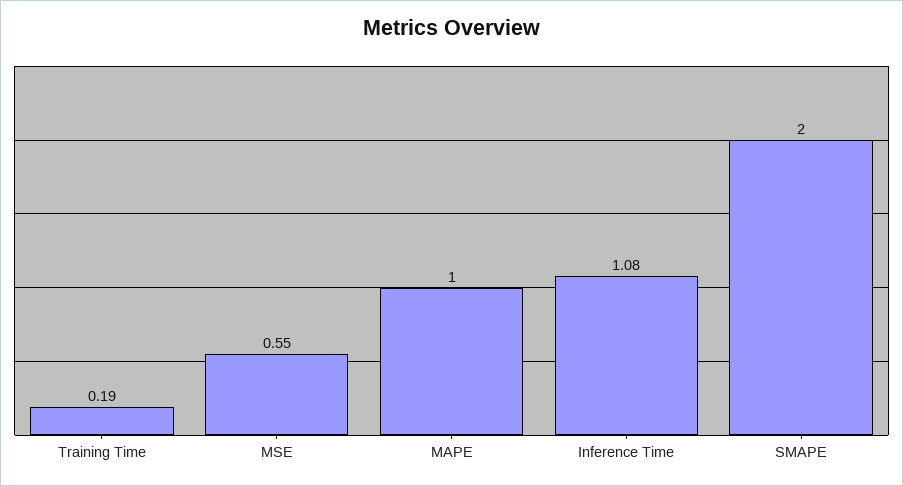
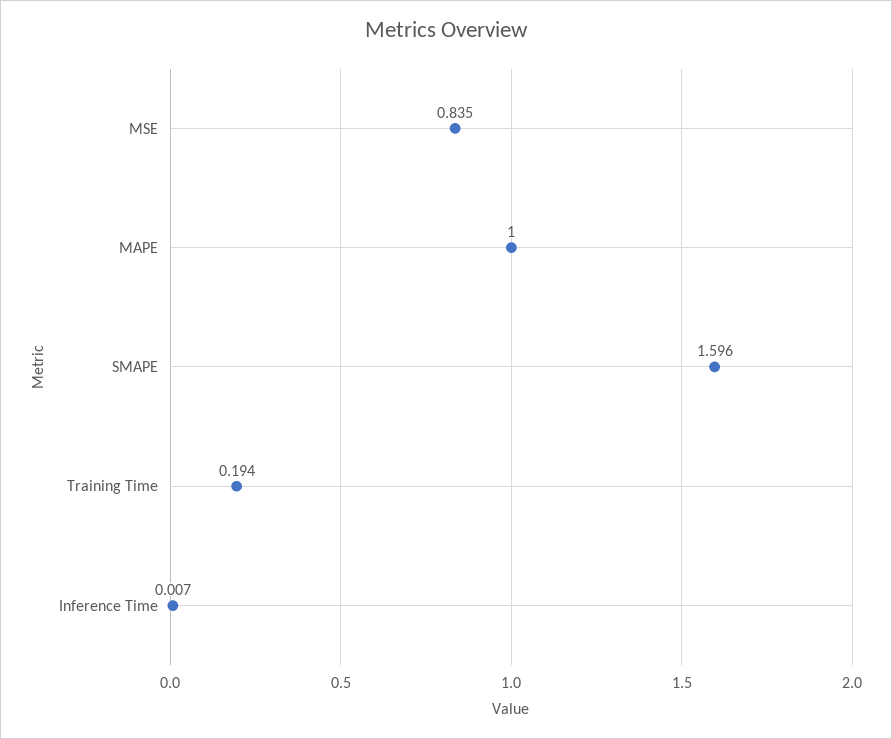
MSE: 0.55 -> 0.835
Inference Time: 1.08 -> 0.007
SMAPE: 2 -> 1.596

